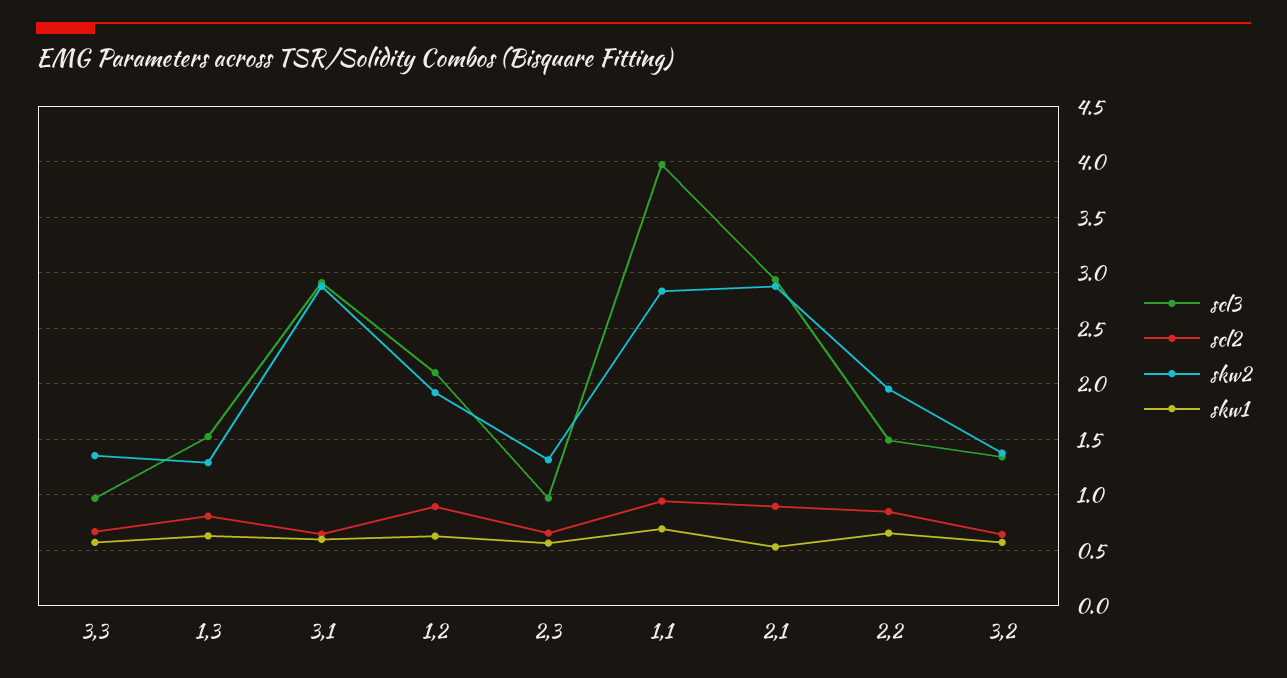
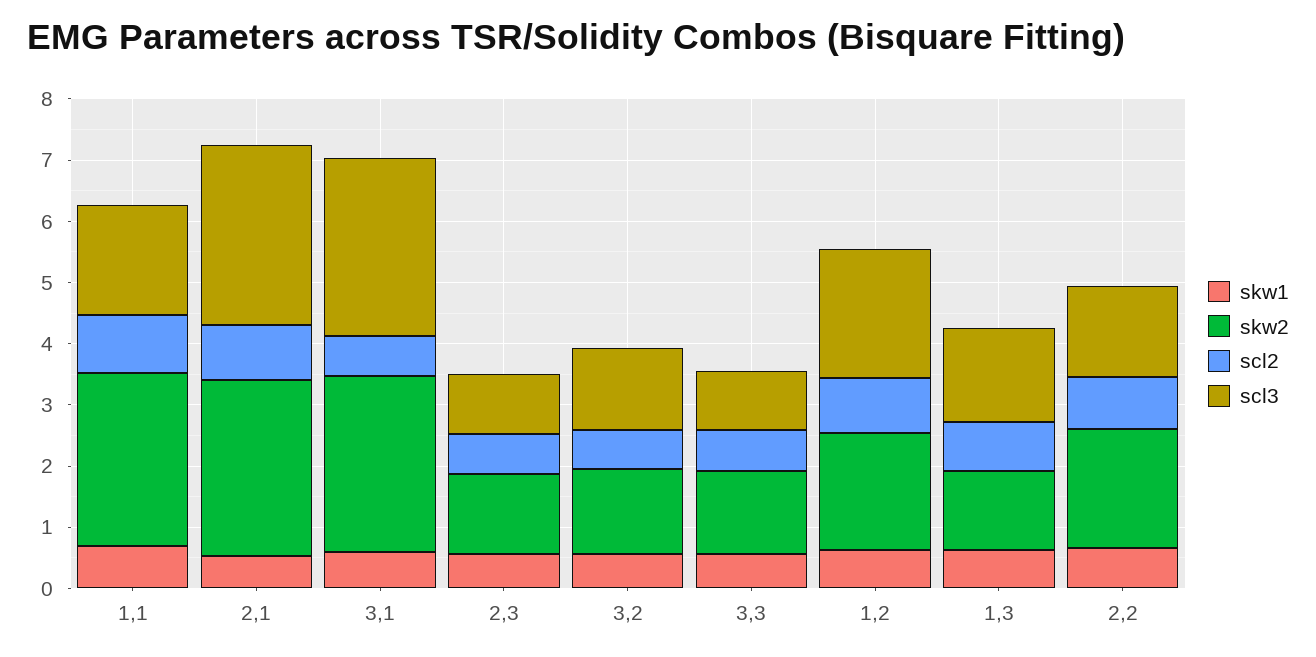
scl3, 1,1: 4 -> 1.8

